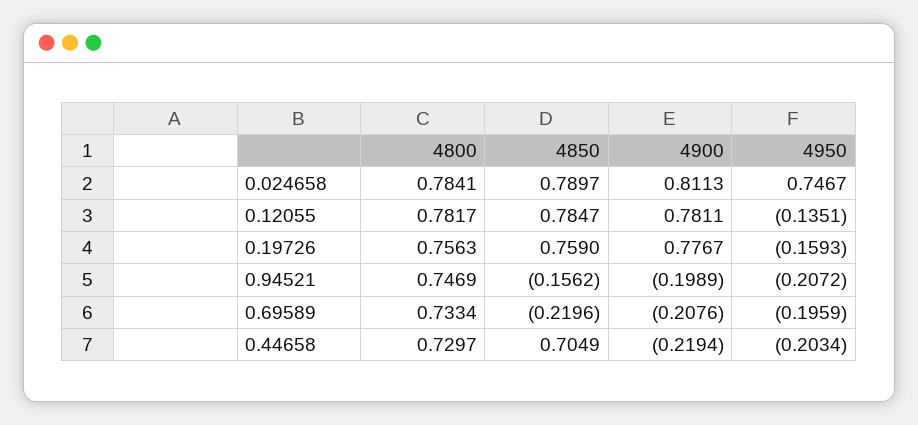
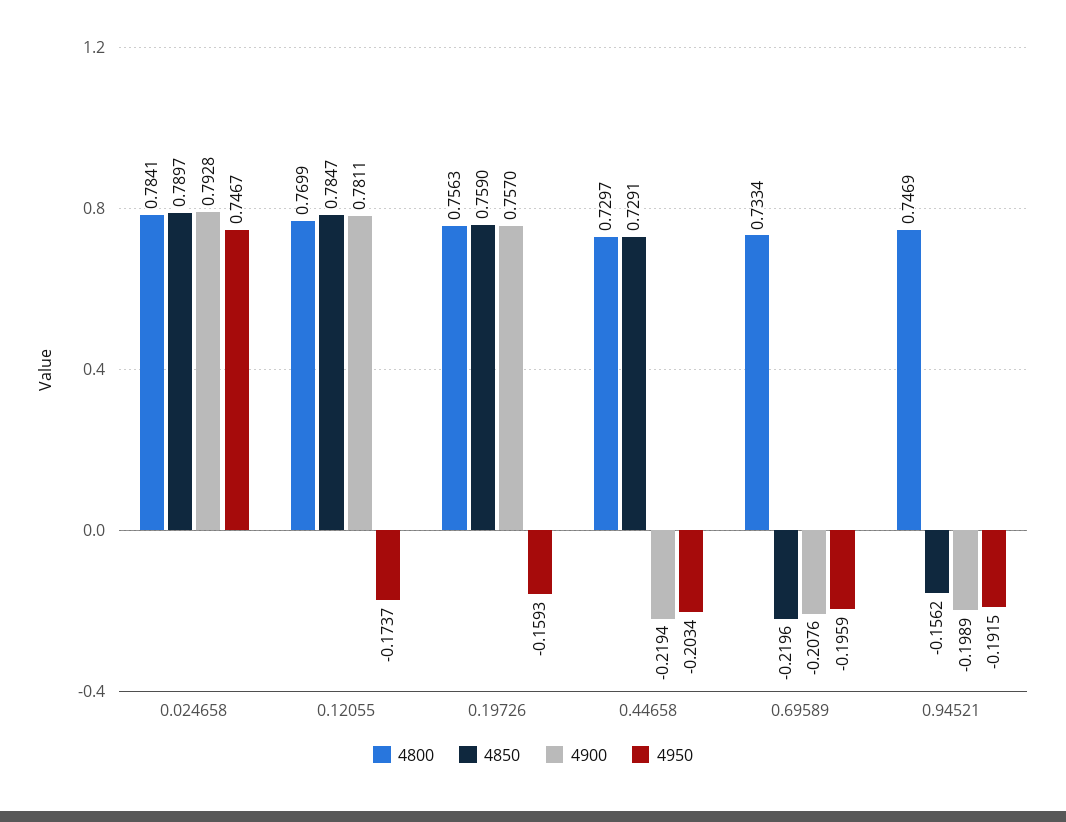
4900, 0.024658: 0.8113 -> 0.7928
4800, 0.12055: 0.7817 -> 0.7699
4950, 0.12055: -0.1351 -> -0.1737
4900, 0.19726: 0.7767 -> 0.757
4950, 0.94521: -0.2072 -> -0.1915
4850, 0.44658: 0.7049 -> 0.7291

